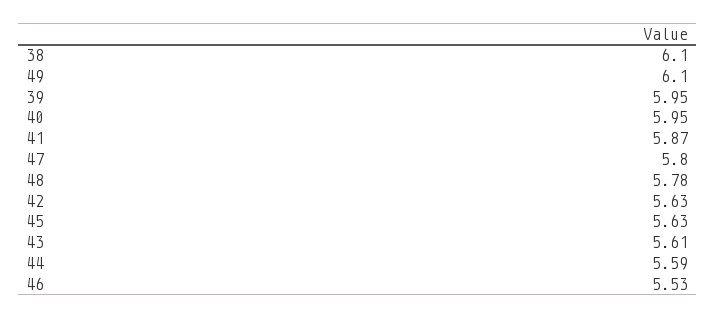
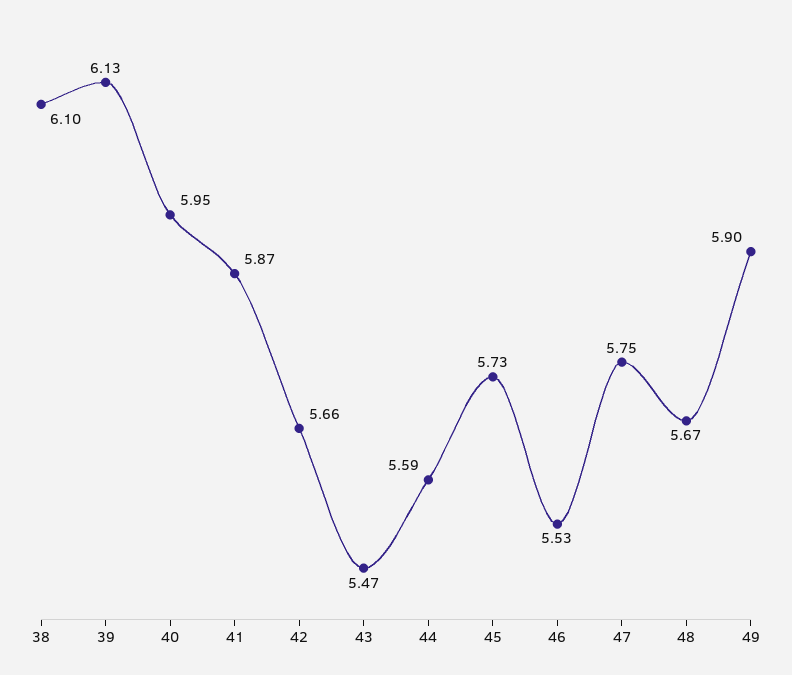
49: 6.1 -> 5.9
39: 5.95 -> 6.13
47: 5.8 -> 5.75
48: 5.78 -> 5.67
42: 5.63 -> 5.66
45: 5.63 -> 5.73
43: 5.61 -> 5.47

